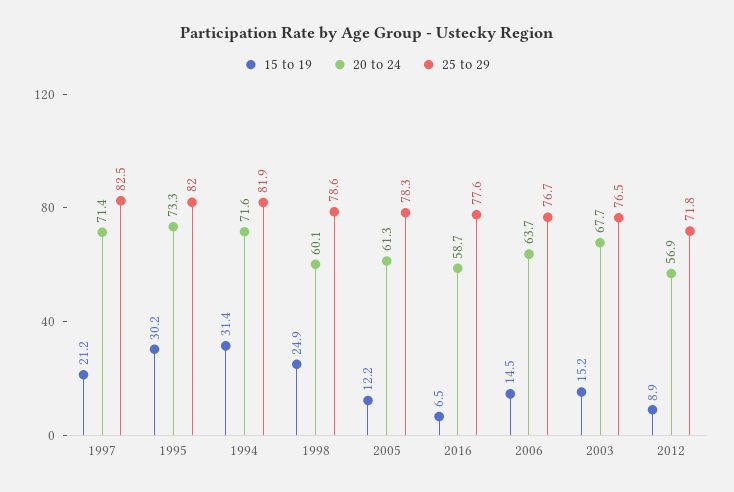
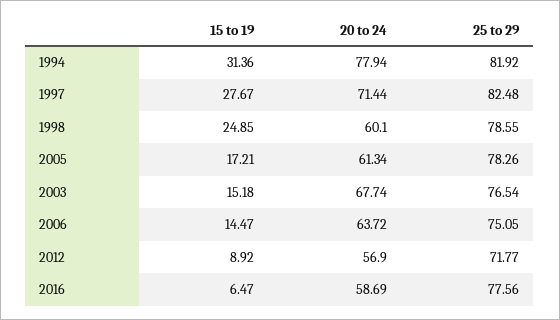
15 to 19, 1997: 21.2 -> 27.67
15 to 19, 1995: 30.2 -> none
20 to 24, 1995: 73.3 -> none
25 to 29, 1995: 82 -> none
20 to 24, 1994: 71.6 -> 77.94
15 to 19, 2005: 12.2 -> 17.21
25 to 29, 2006: 76.7 -> 75.05

